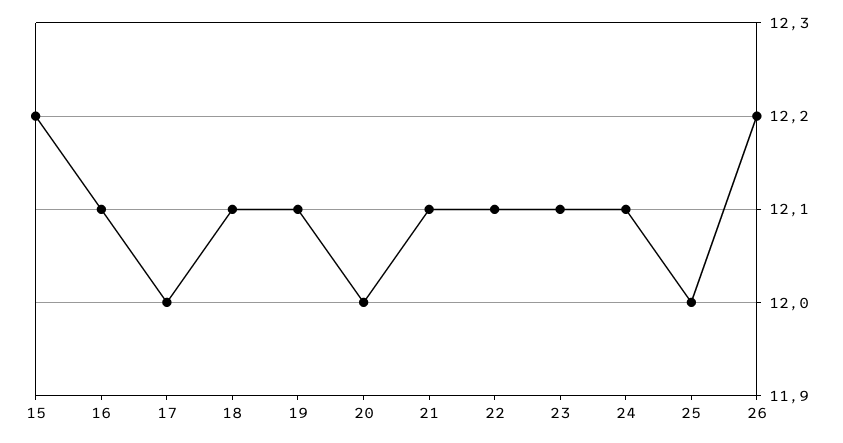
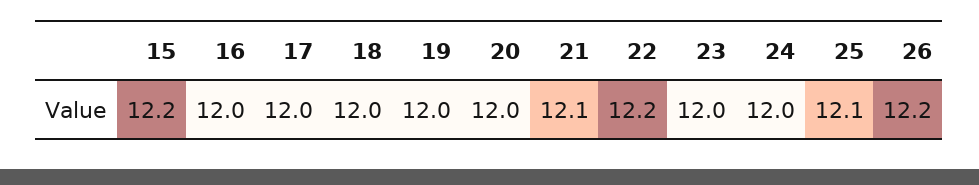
16: 12.1 -> 12
18: 12.1 -> 12
19: 12.1 -> 12
22: 12.1 -> 12.2
23: 12.1 -> 12
24: 12.1 -> 12
25: 12 -> 12.1

